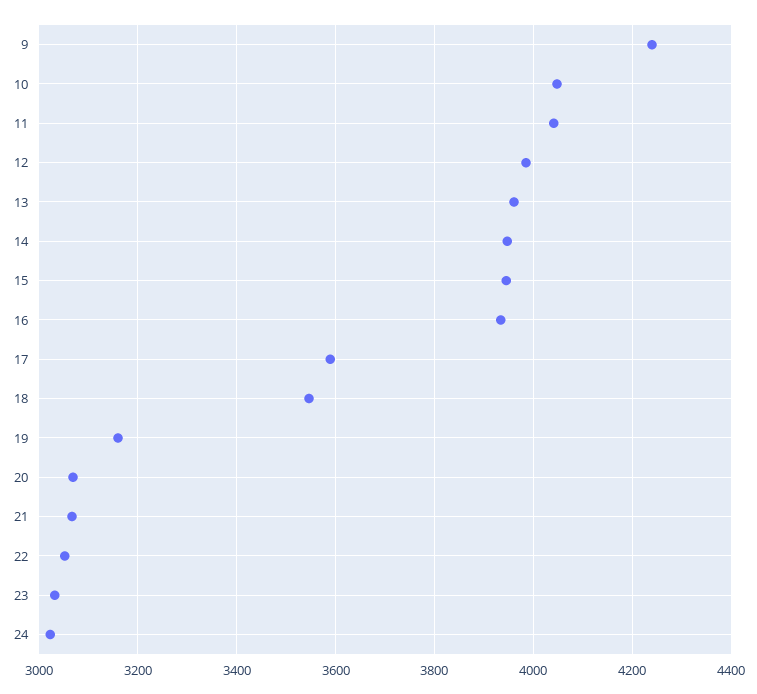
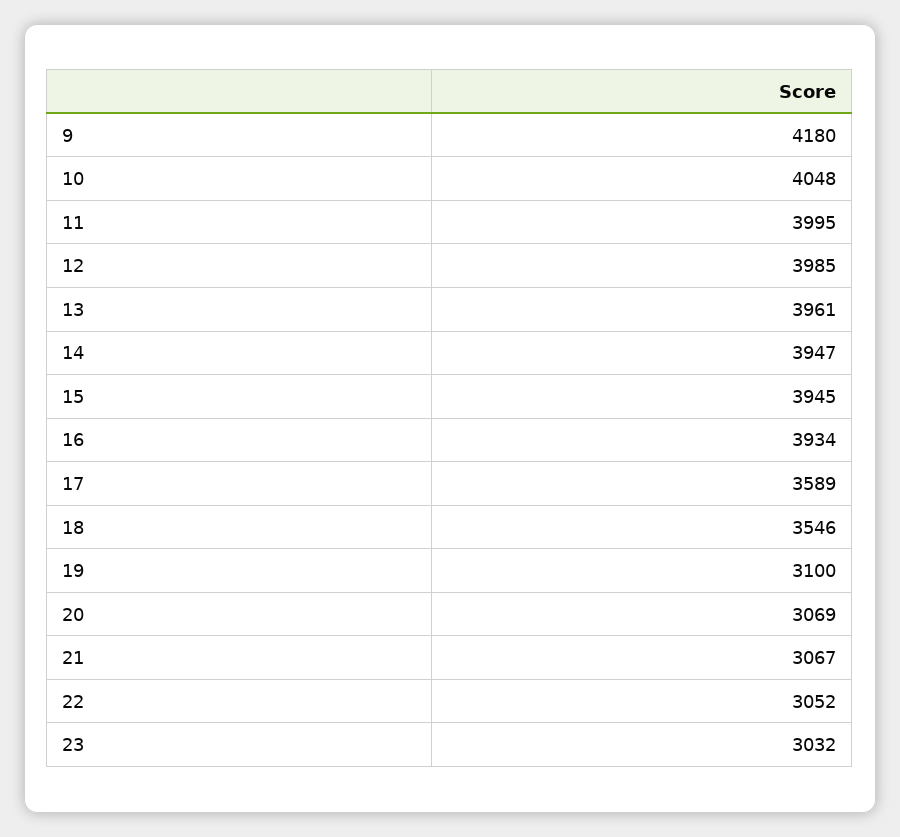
9: 4240 -> 4180
11: 4040 -> 3995
19: 3160 -> 3100
24: 3020 -> none

